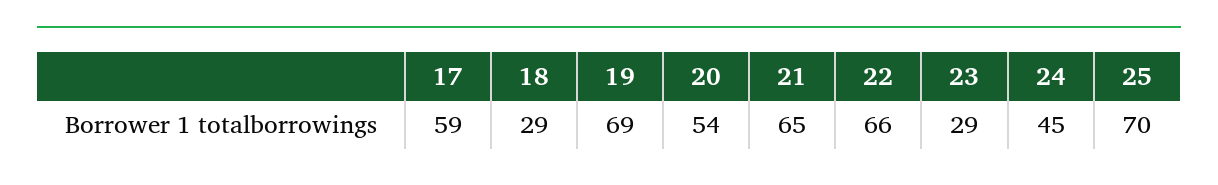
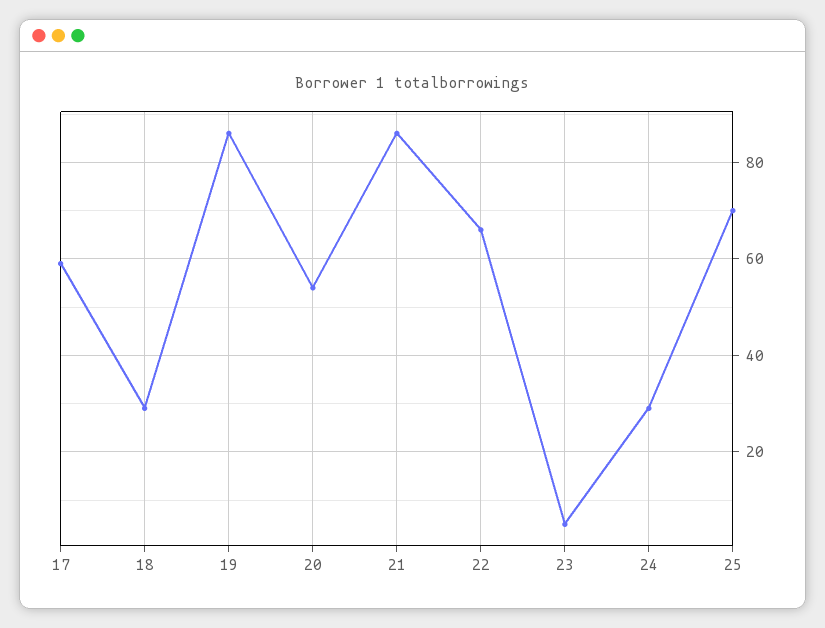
19: 69 -> 85
21: 65 -> 85
23: 29 -> 5
24: 45 -> 30

